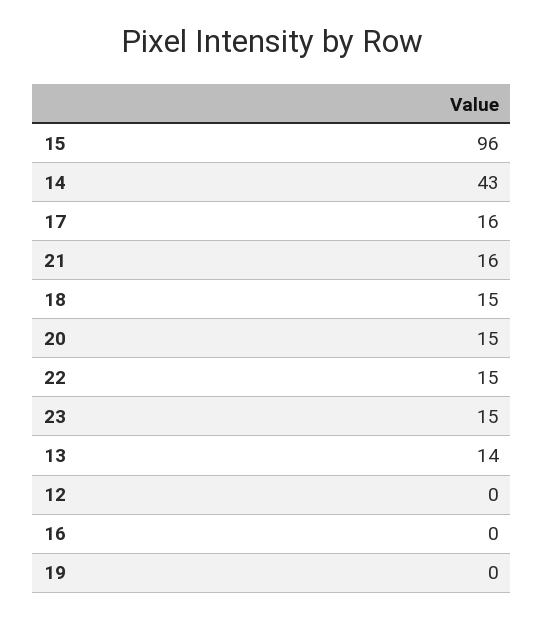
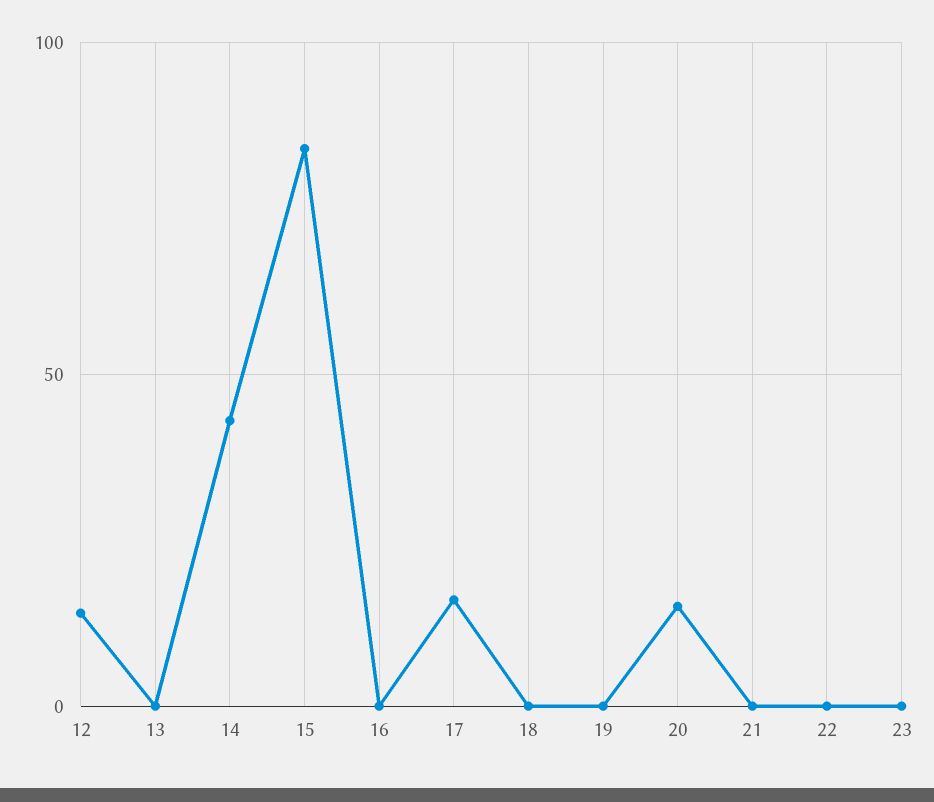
15: 96 -> 85
21: 16 -> 0
18: 15 -> 0
22: 15 -> 0
23: 15 -> 0
13: 14 -> 0
12: 0 -> 15

